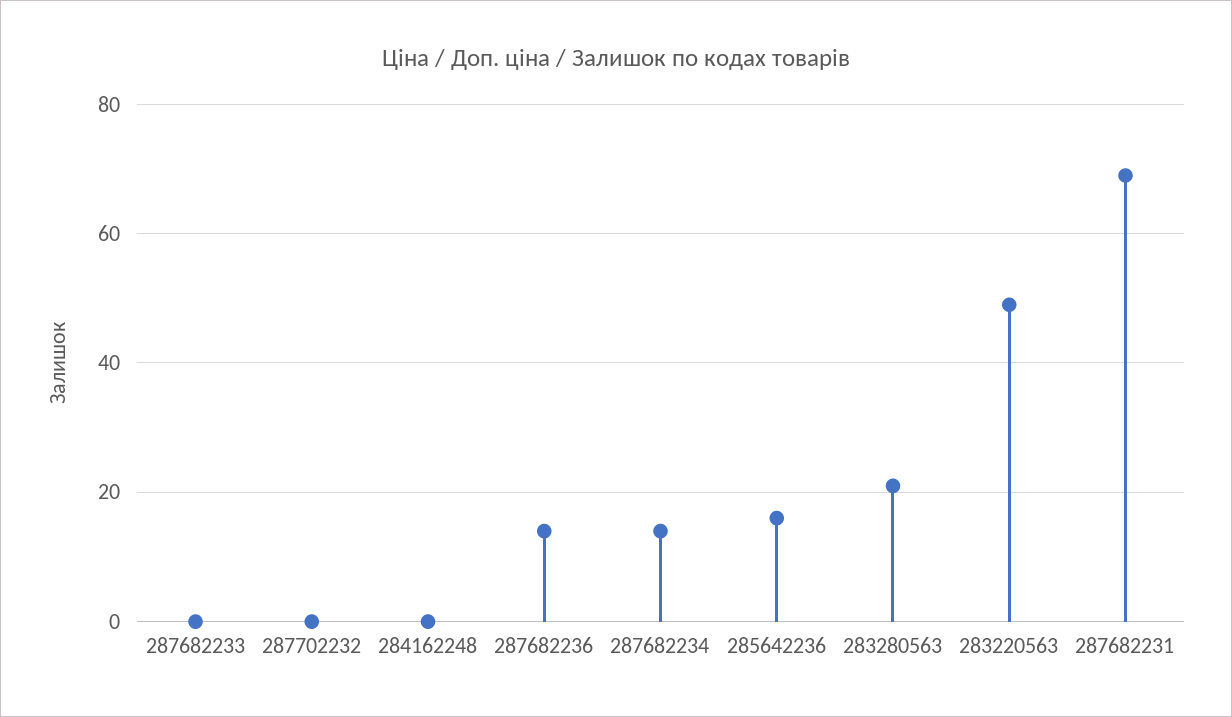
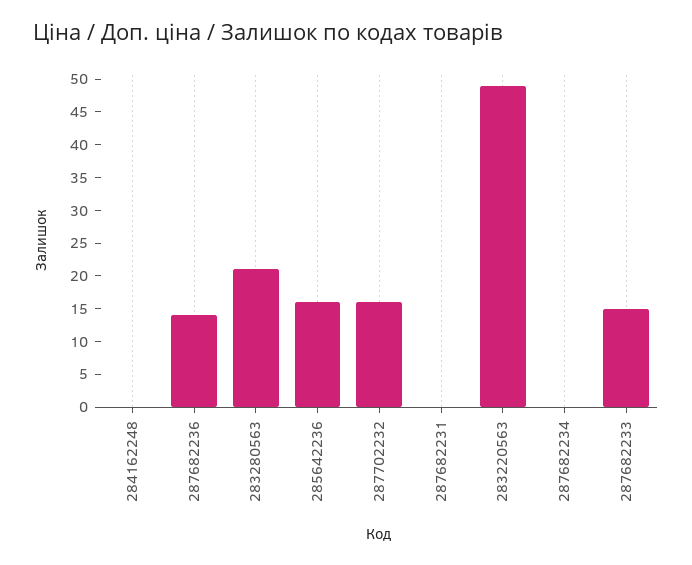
287682233: 0 -> 15
287702232: 0 -> 15
287682234: 15 -> 0
287682231: 70 -> 0

